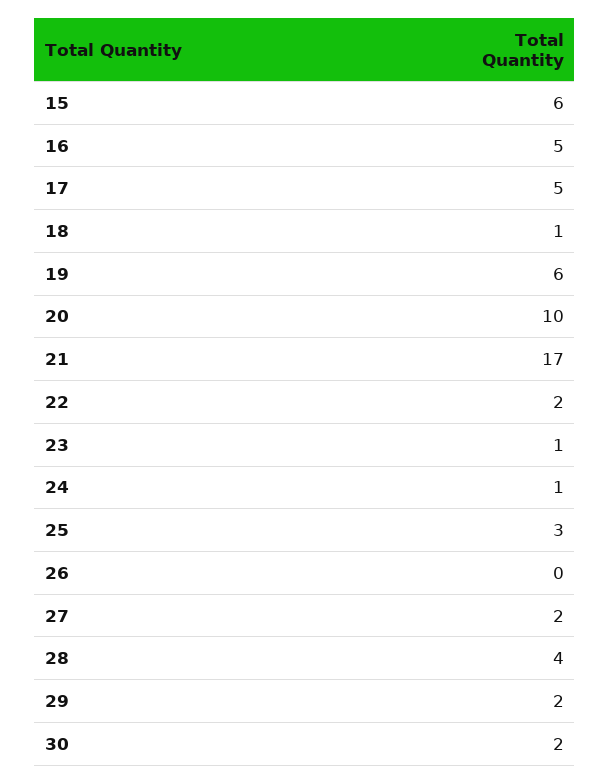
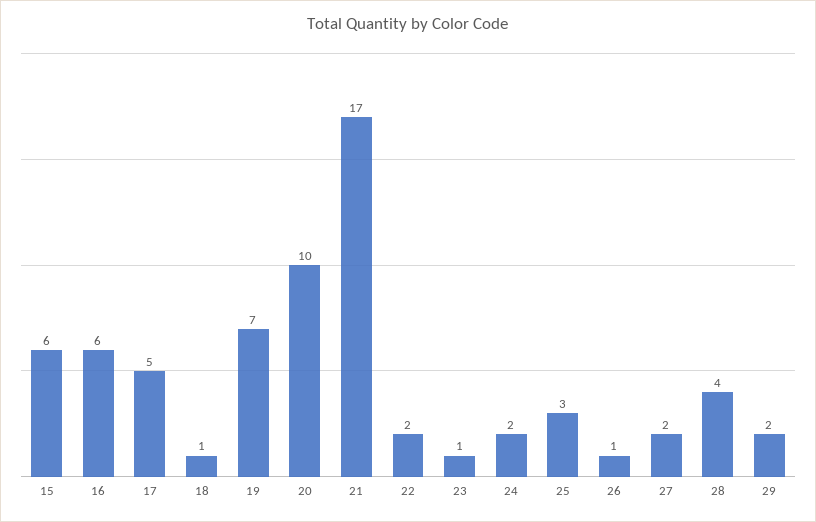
16: 5 -> 6
19: 6 -> 7
24: 1 -> 2
26: 0 -> 1
30: 2 -> none

